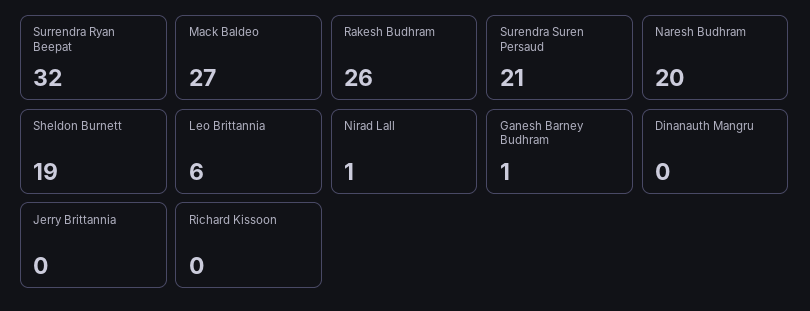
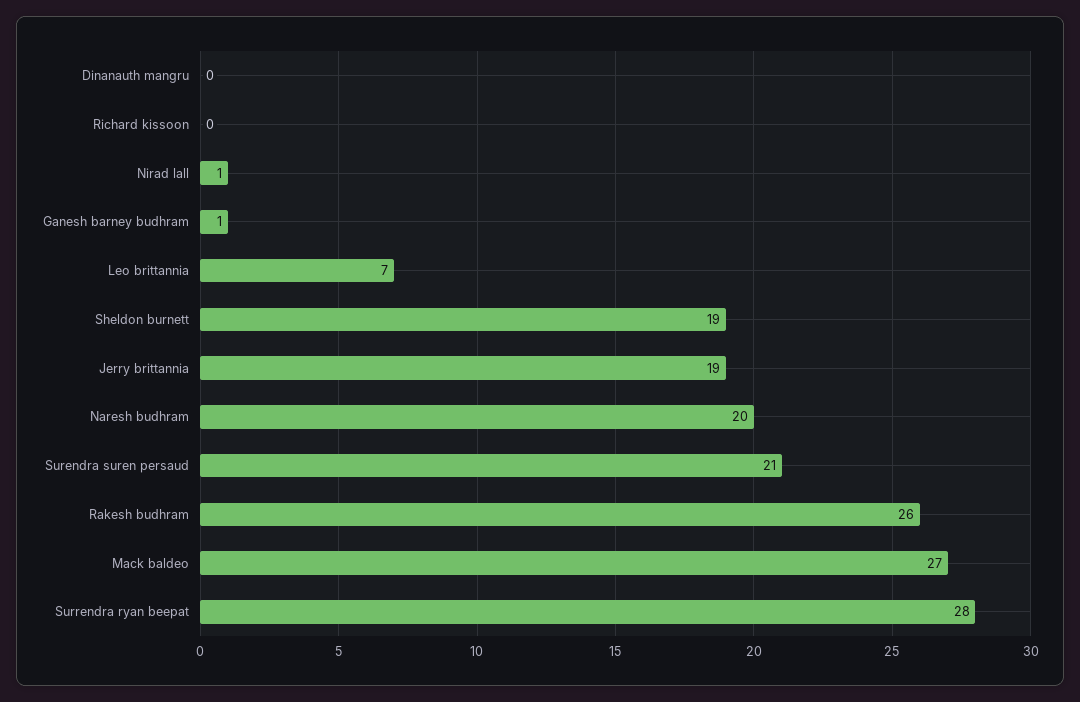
Surrendra Ryan Beepat: 32 -> 28
Leo Brittannia: 6 -> 7
Jerry Brittannia: 0 -> 19

